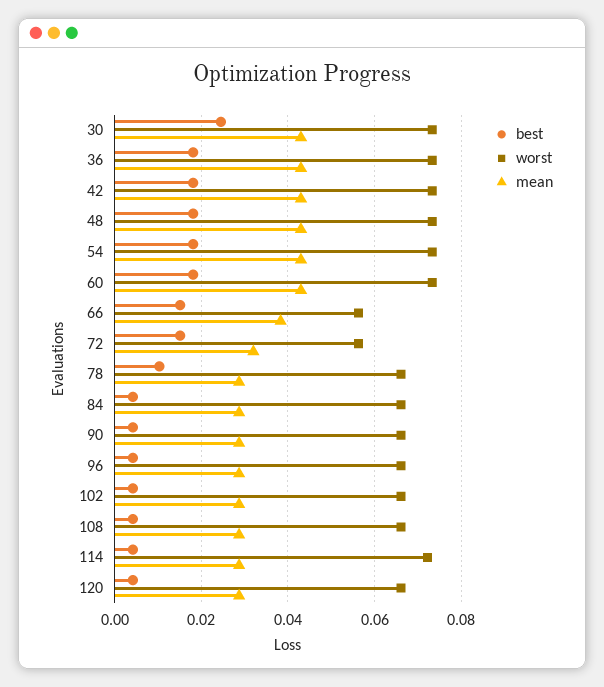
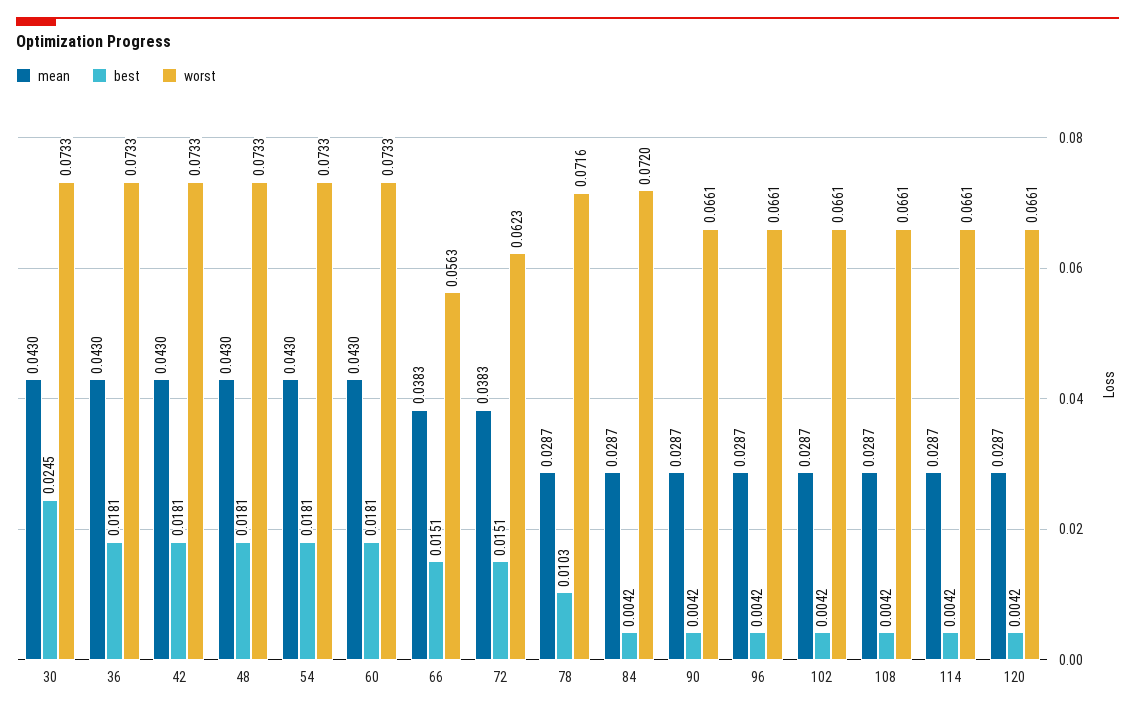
worst, 72: 0.056 -> 0.0623
mean, 72: 0.032 -> 0.0383
worst, 78: 0.066 -> 0.0716
worst, 84: 0.066 -> 0.072
worst, 114: 0.072 -> 0.0661

